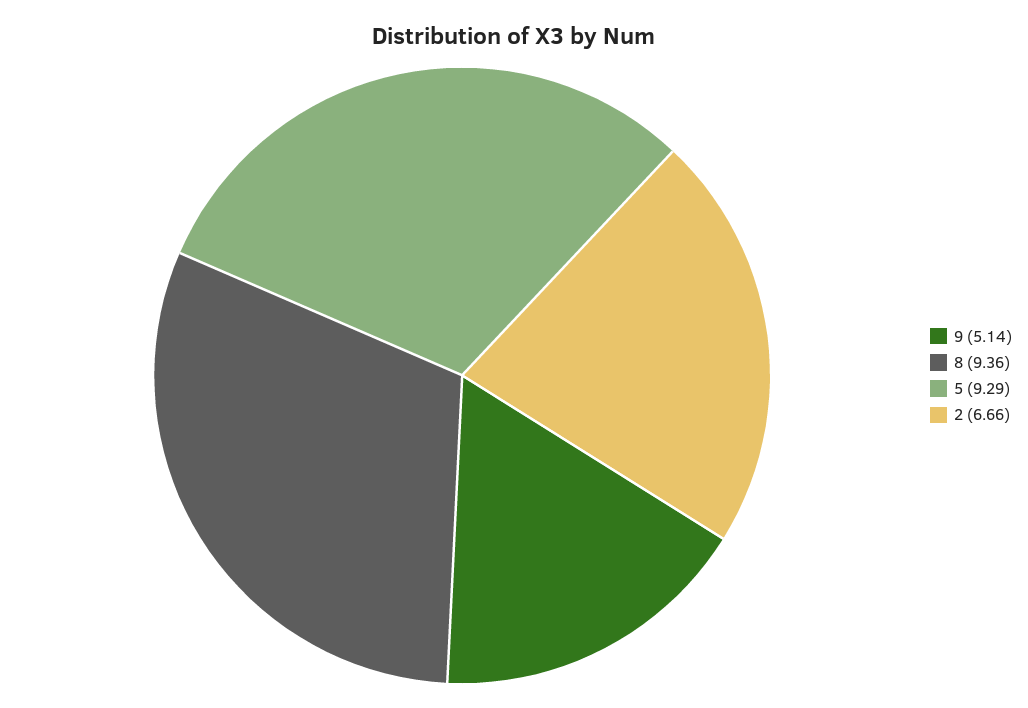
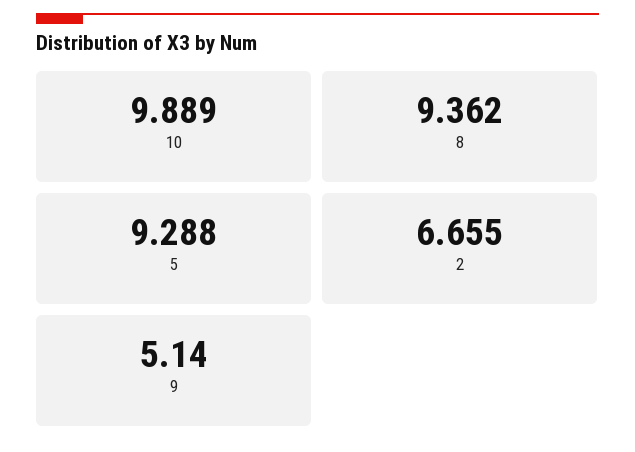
10: none -> 9.889

